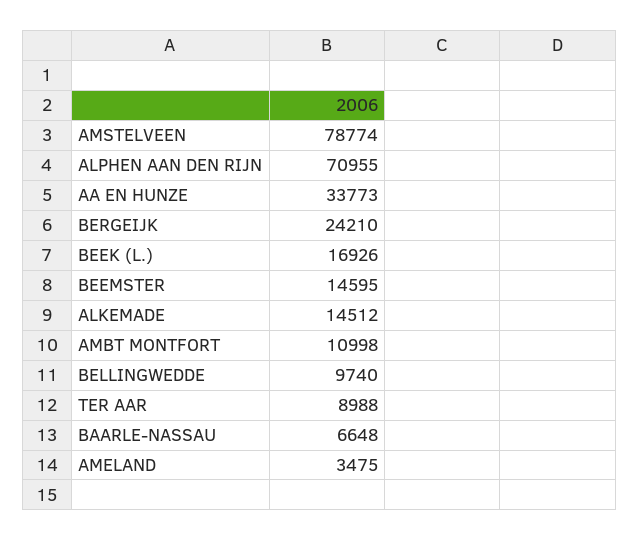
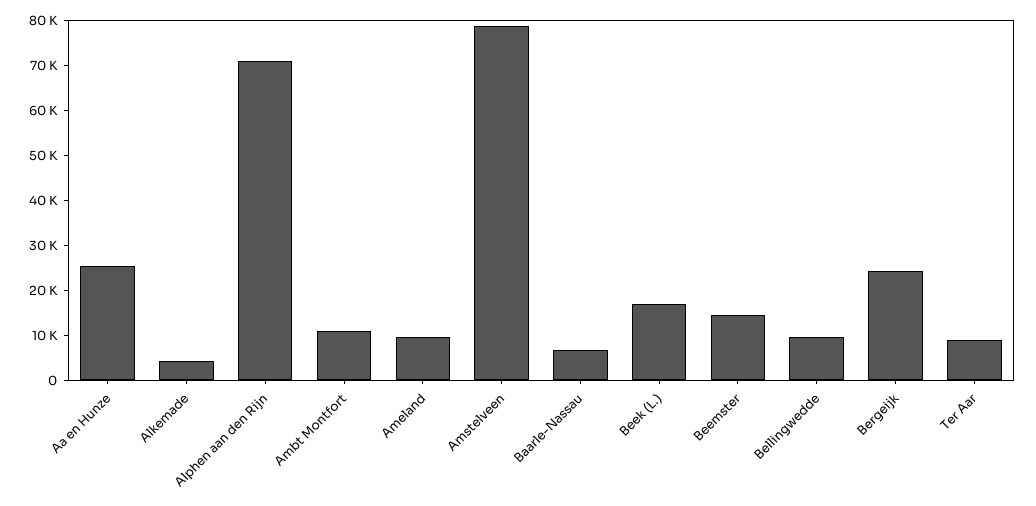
AA EN HUNZE: 33773 -> 26000
ALKEMADE: 14512 -> 4000
AMELAND: 3475 -> 10000

